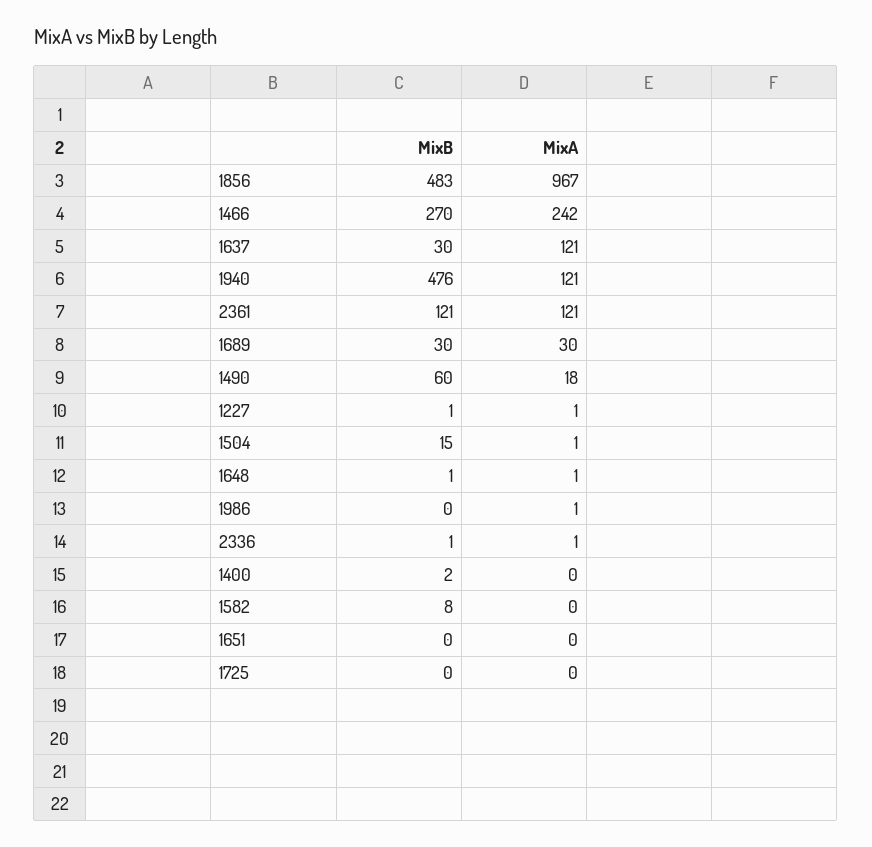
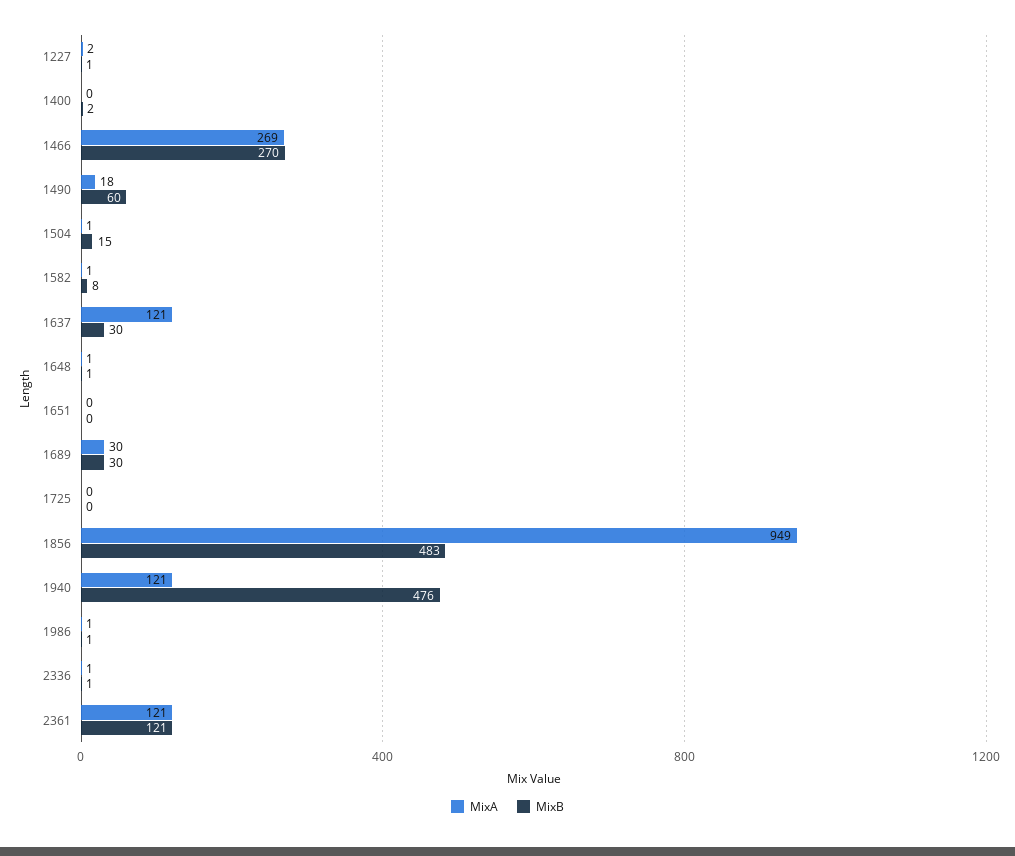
MixA, 1856: 967 -> 949
MixA, 1466: 242 -> 269
MixA, 1227: 1 -> 2
MixB, 1986: 0 -> 1
MixA, 1582: 0 -> 1

